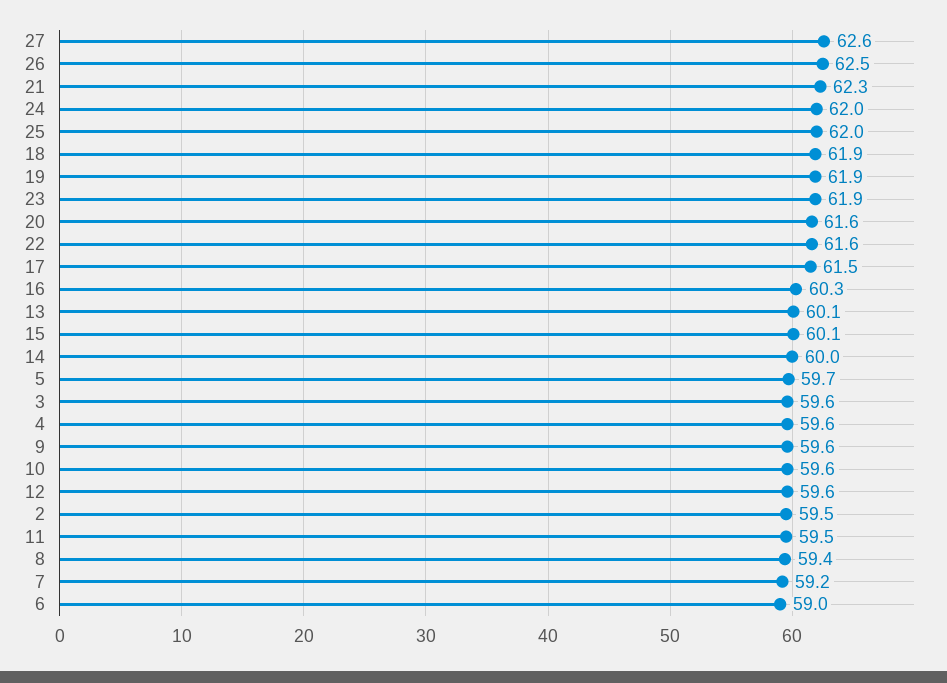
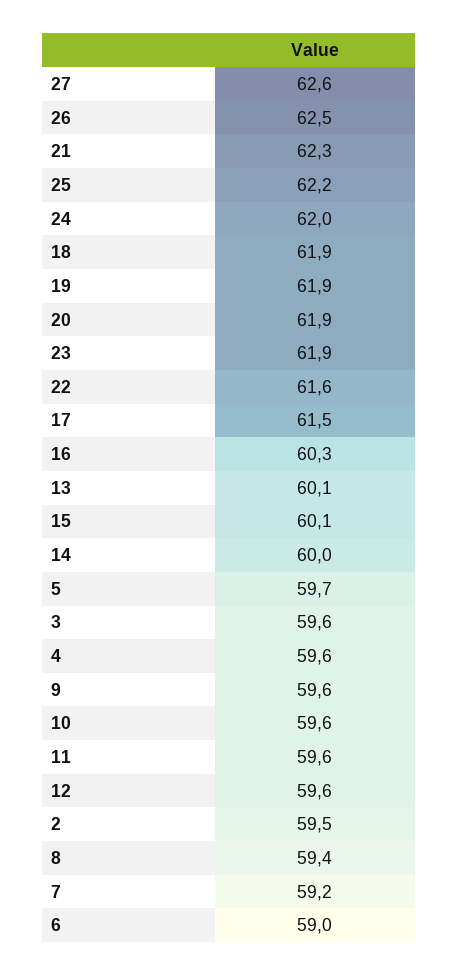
25: 62 -> 62.2
20: 61.6 -> 61.9
11: 59.5 -> 59.6

